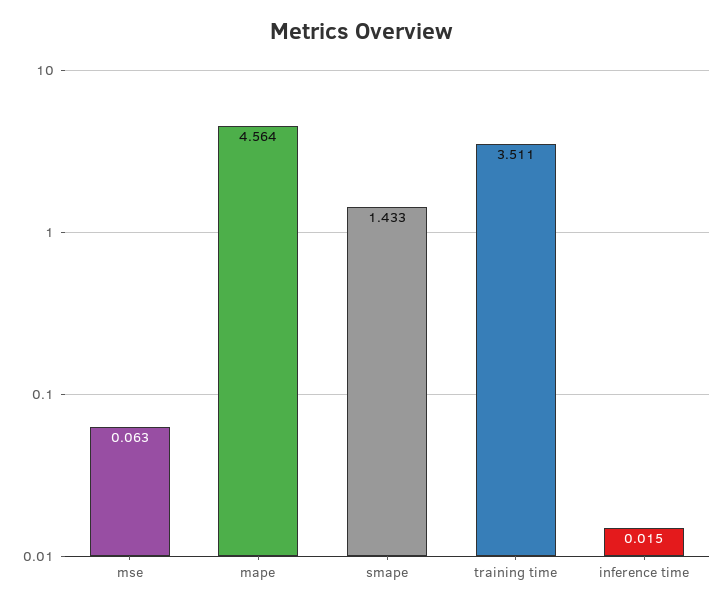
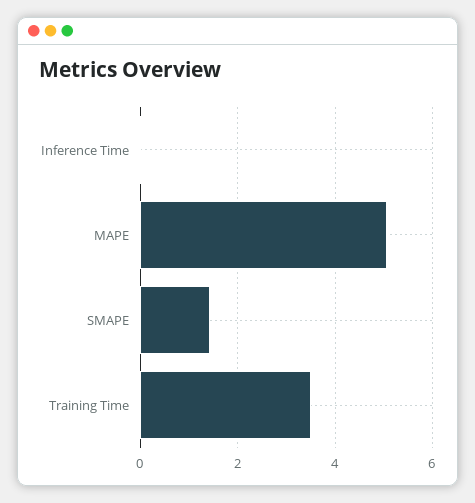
mse: 0.063 -> none
mape: 4.564 -> 5

